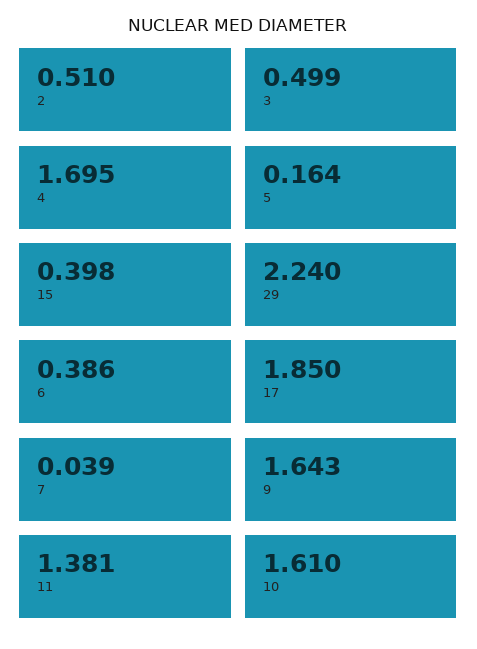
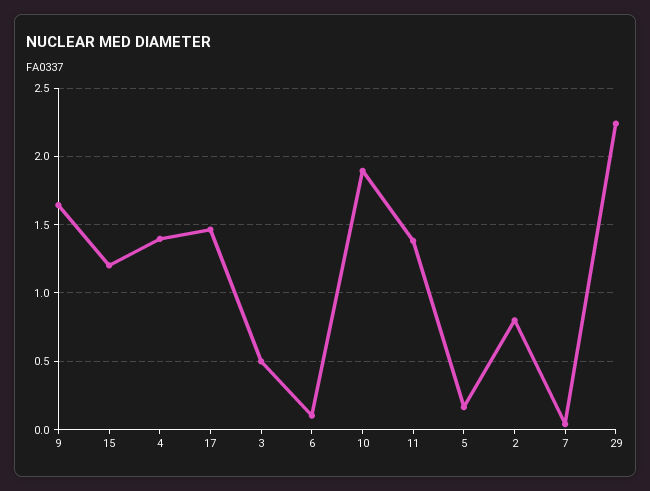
2: 0.51 -> 0.8
4: 1.695 -> 1.4
15: 0.398 -> 1.2
6: 0.386 -> 0.1
17: 1.85 -> 1.45
10: 1.61 -> 1.9

